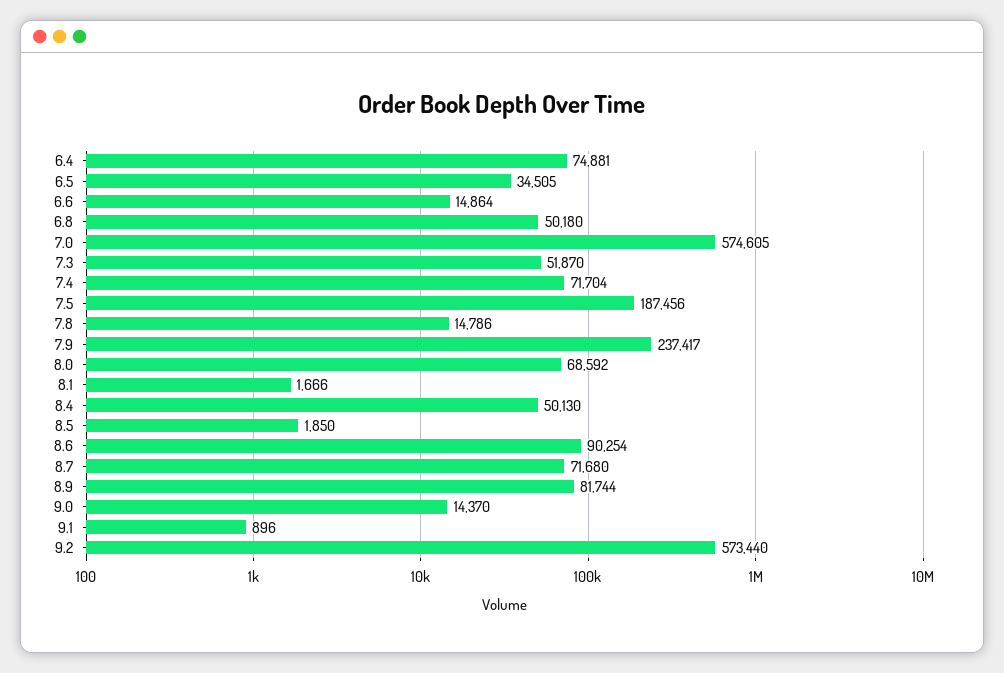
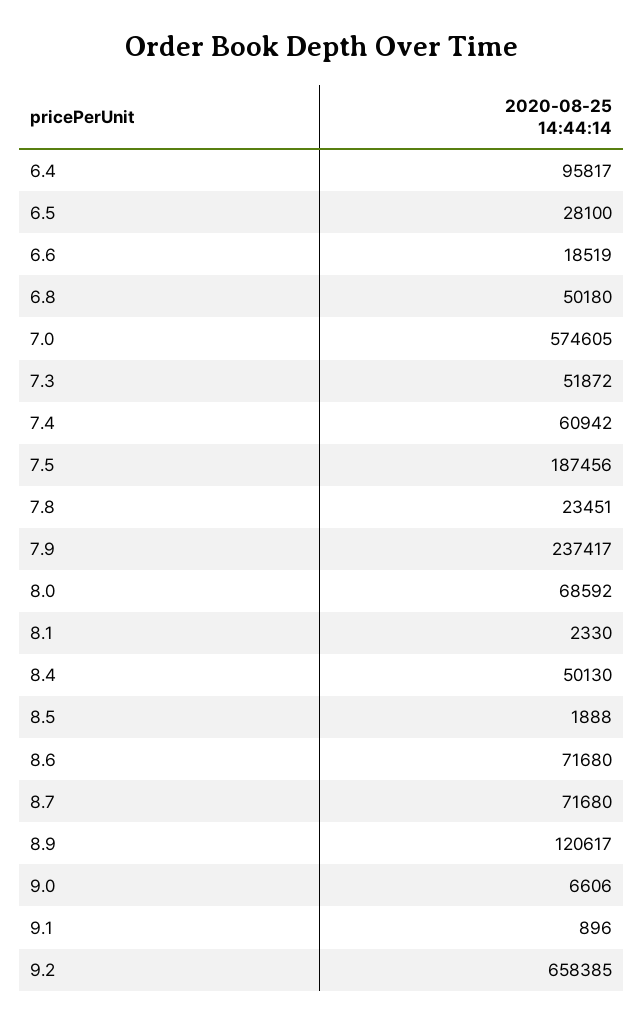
6.4: 74881 -> 95817
6.5: 34505 -> 28100
6.6: 14864 -> 18519
7.3: 51870 -> 51872
7.4: 71704 -> 60942
7.8: 14786 -> 23451
8.1: 1666 -> 2330
8.5: 1850 -> 1888
8.6: 90254 -> 71680
8.9: 81744 -> 120617
9.0: 14370 -> 6606
9.2: 573440 -> 658385

